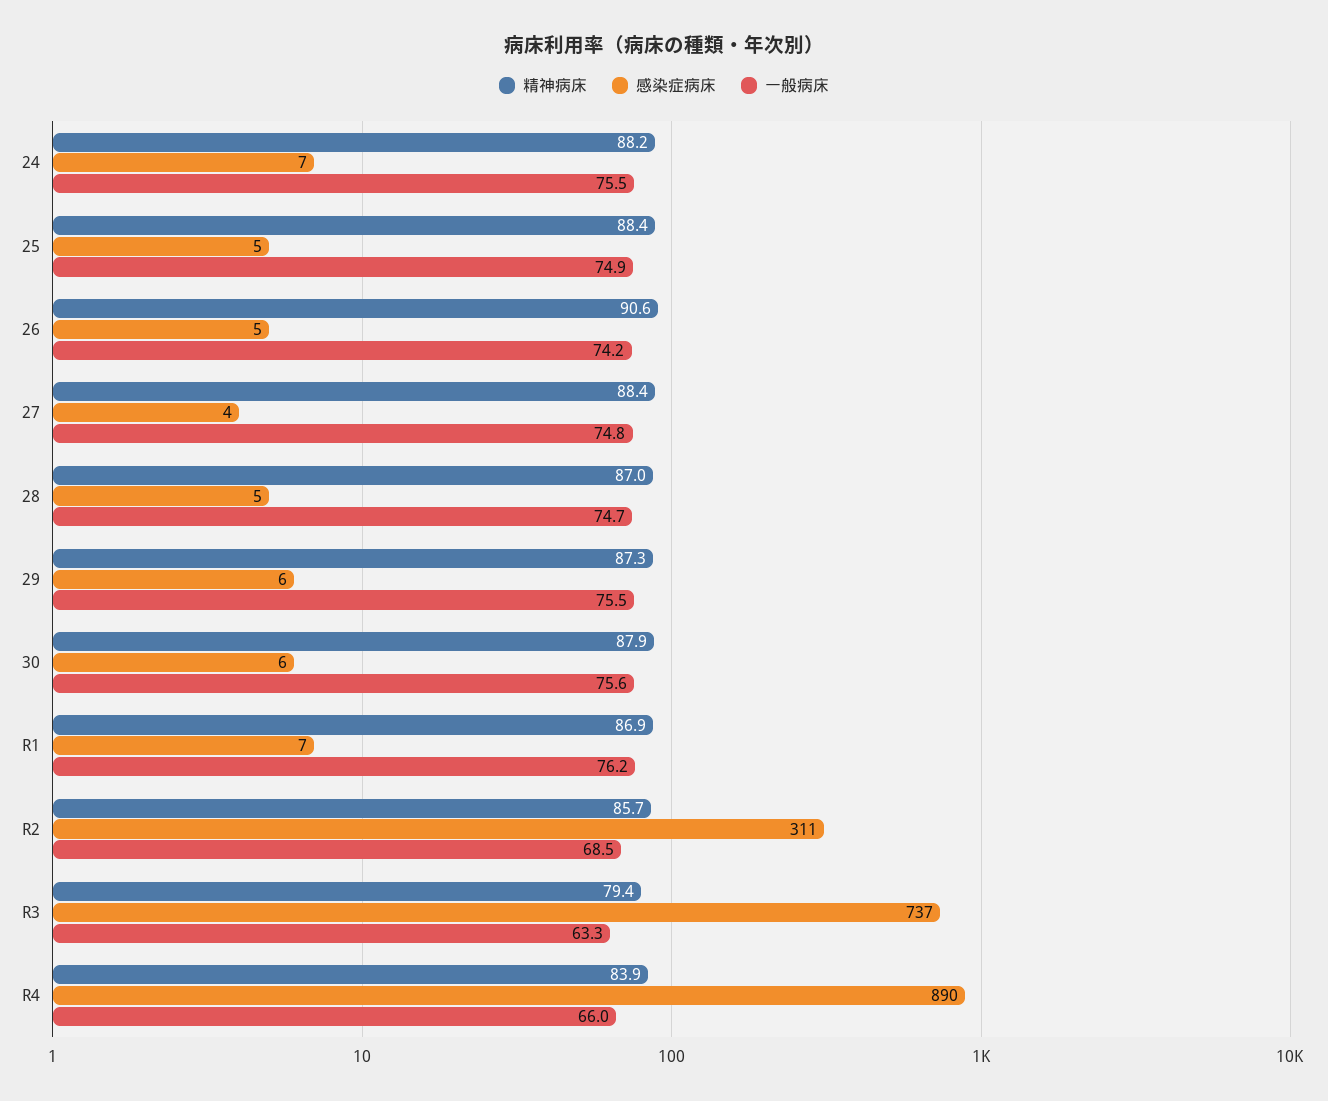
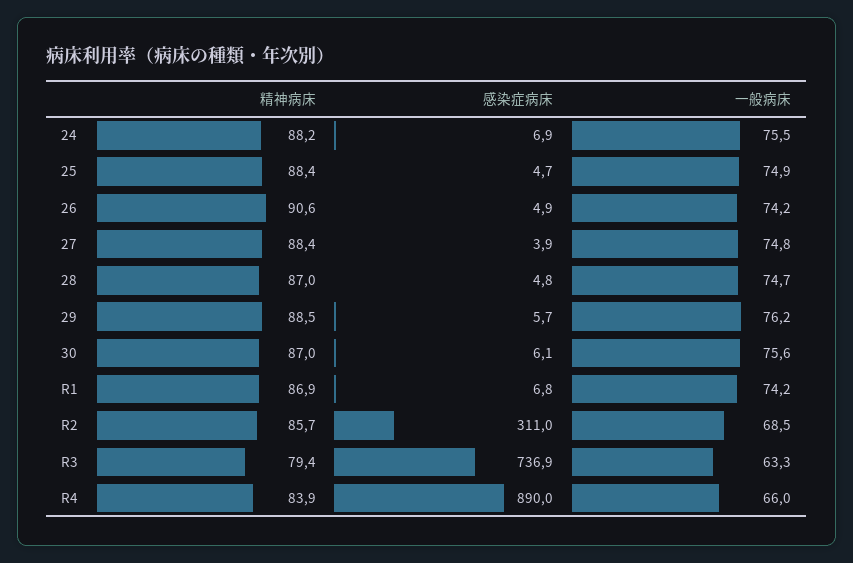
精神病床, 29: 87.3 -> 88.5
一般病床, 29: 75.5 -> 76.2
精神病床, 30: 87.9 -> 87
一般病床, R1: 76.2 -> 74.2

